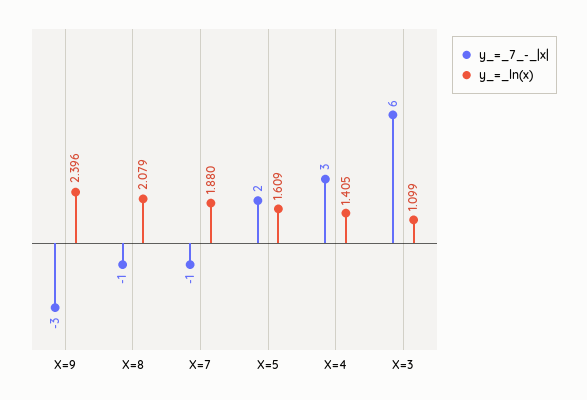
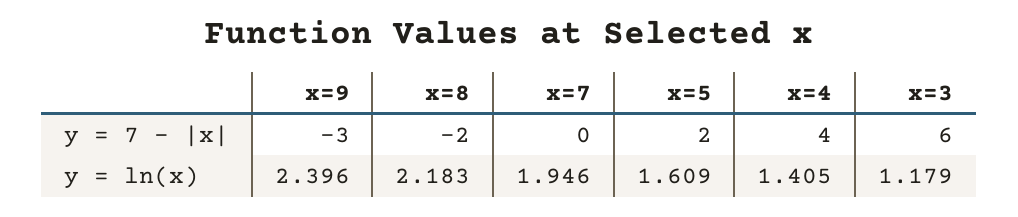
y_=_7_-_|x|, X=8: -1 -> -2
y_=_ln(x), X=8: 2.079 -> 2.183
y_=_7_-_|x|, X=7: -1 -> 0
y_=_ln(x), X=7: 1.88 -> 1.946
y_=_7_-_|x|, X=4: 3 -> 4
y_=_ln(x), X=3: 1.099 -> 1.179

